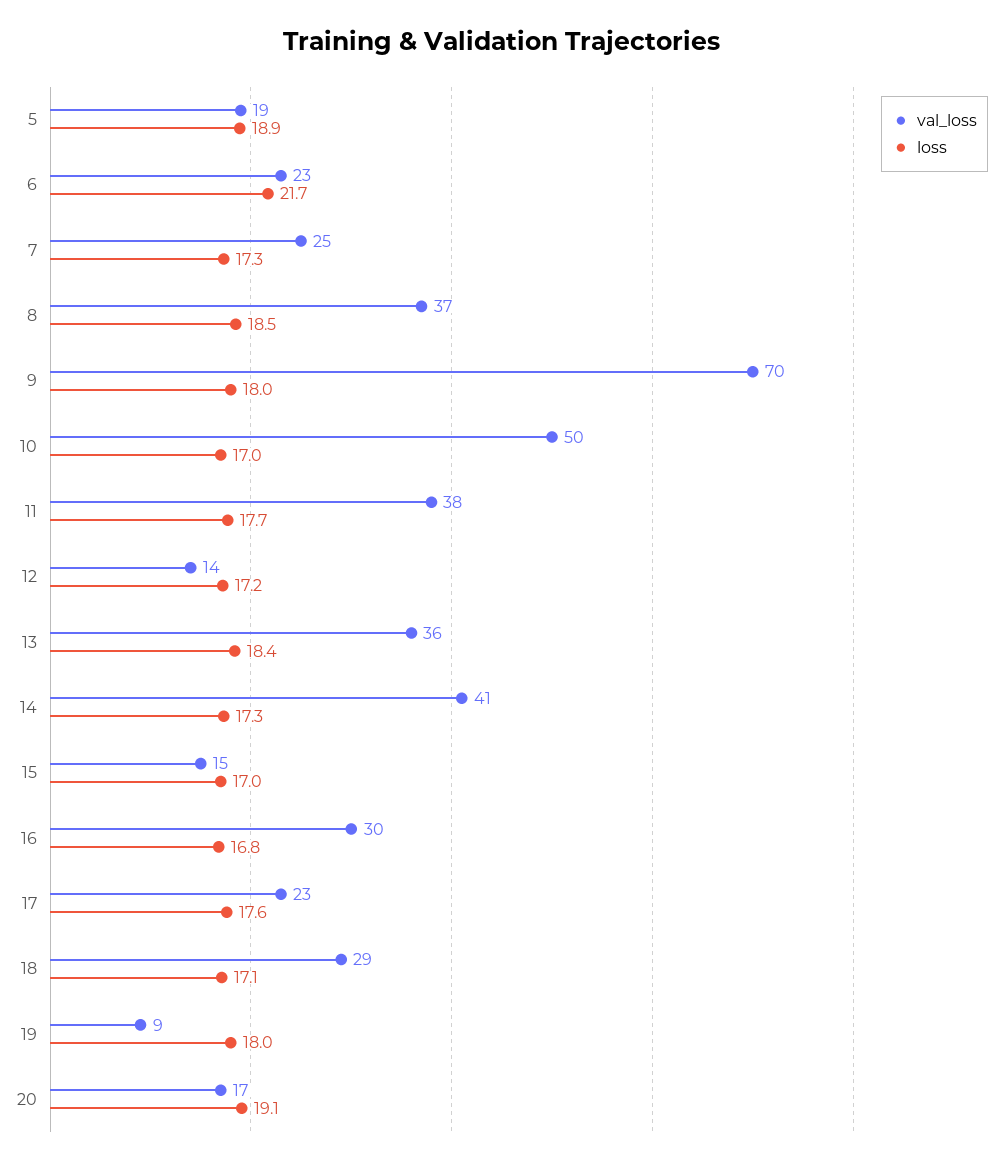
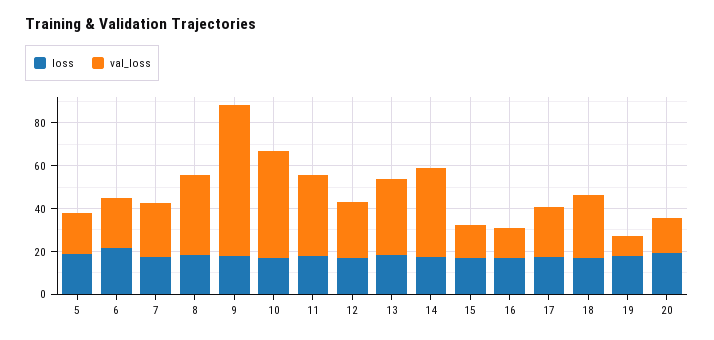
val_loss, 12: 14 -> 25
val_loss, 16: 30 -> 15

